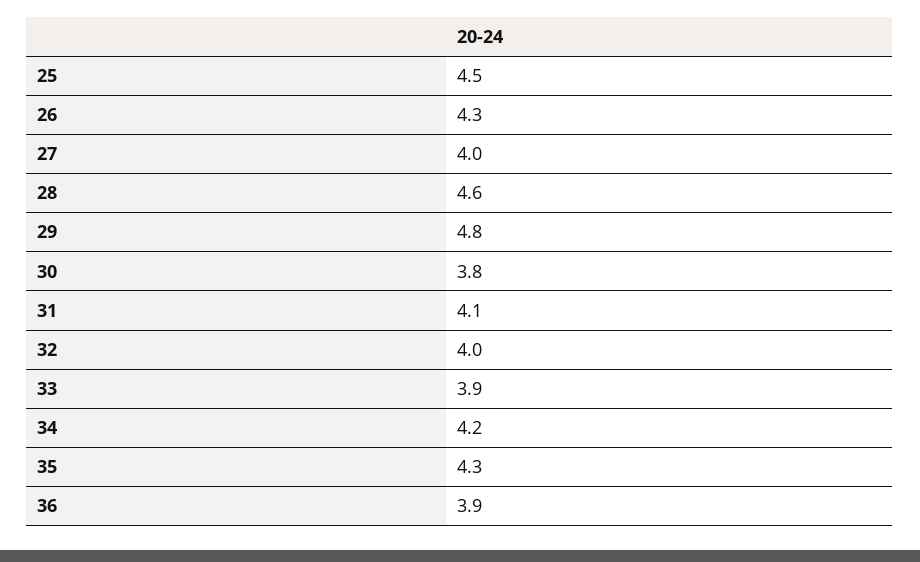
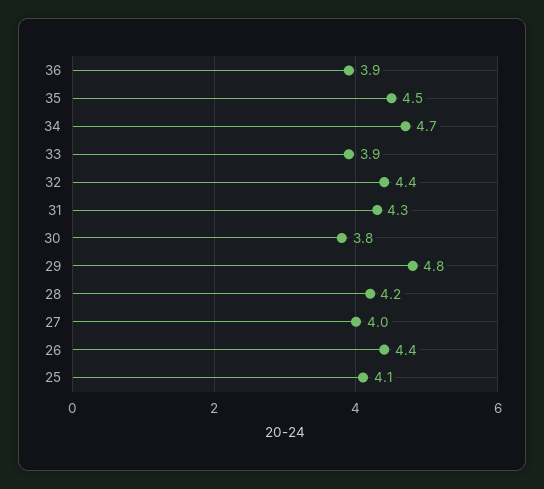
25: 4.5 -> 4.1
26: 4.3 -> 4.4
28: 4.6 -> 4.2
31: 4.1 -> 4.3
32: 4 -> 4.4
34: 4.2 -> 4.7
35: 4.3 -> 4.5

